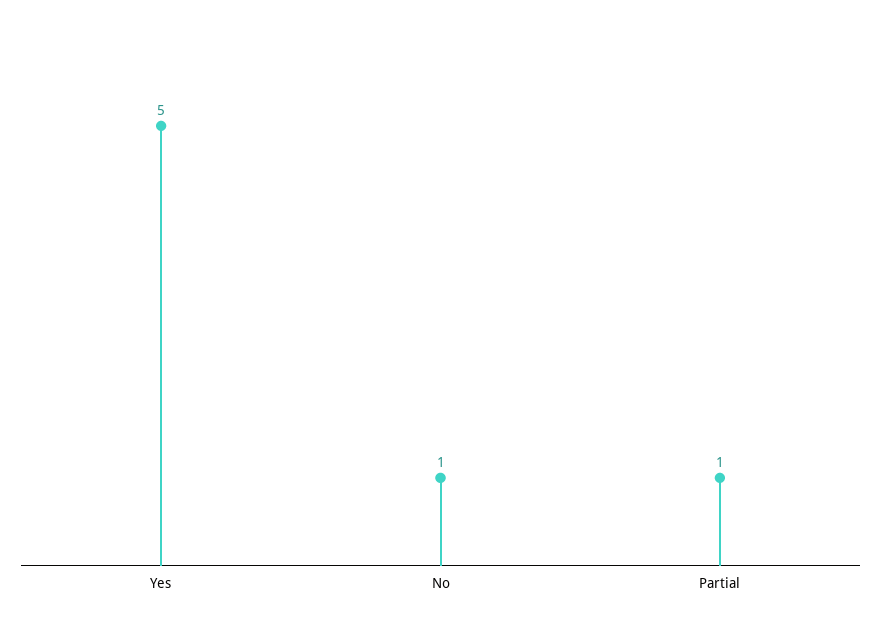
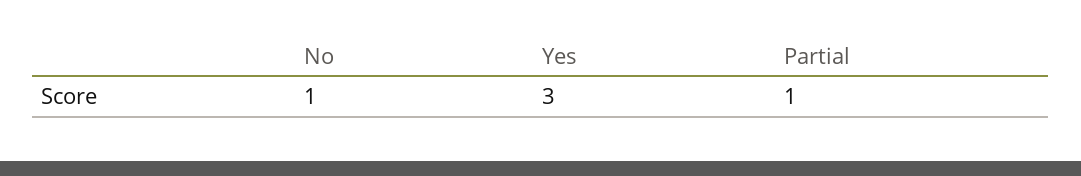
Yes: 5 -> 3

